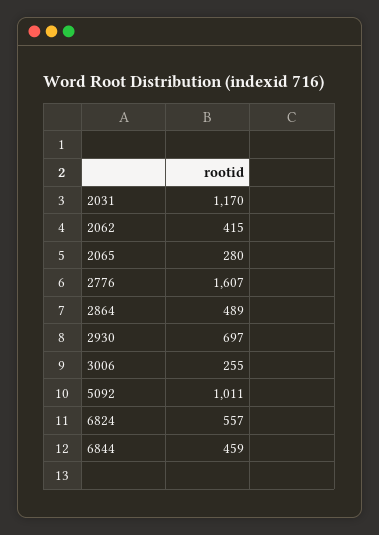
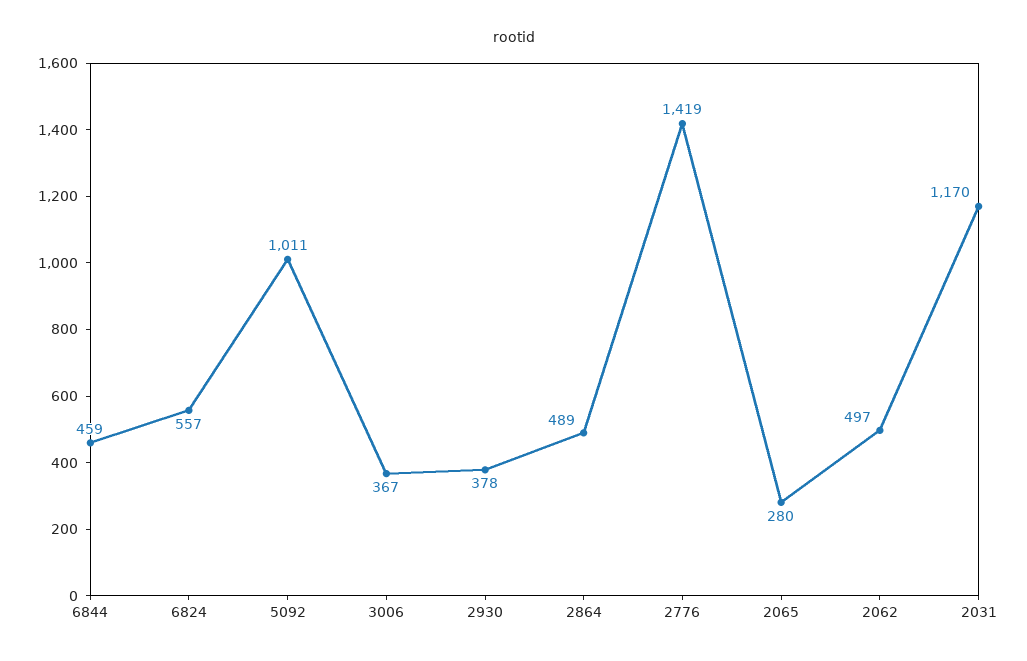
2062: 415 -> 497
2776: 1607 -> 1419
2930: 697 -> 378
3006: 255 -> 367

